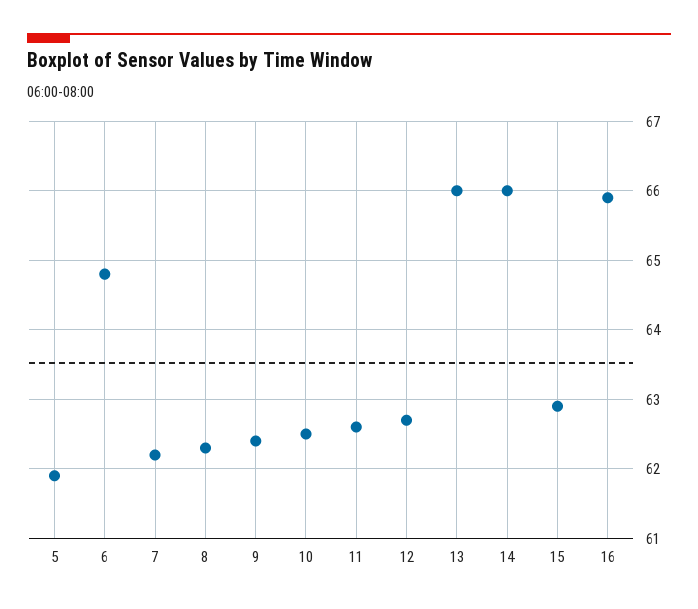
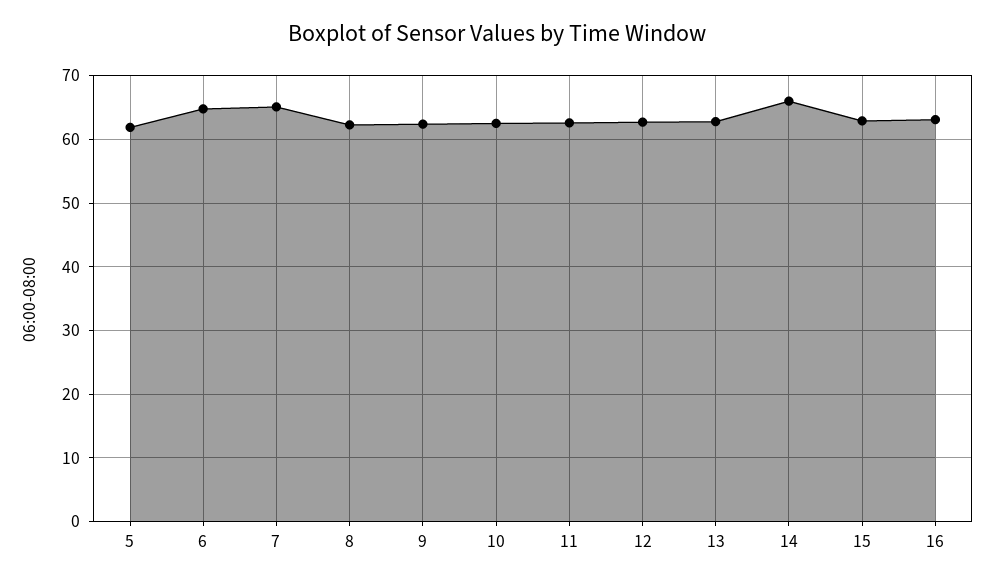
7: 62.2 -> 65
13: 66 -> 63
16: 65.9 -> 63

